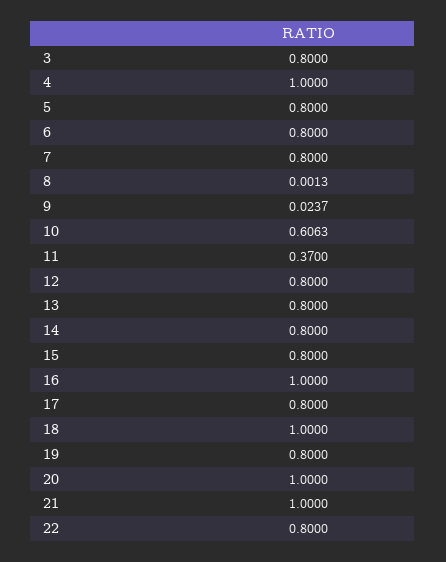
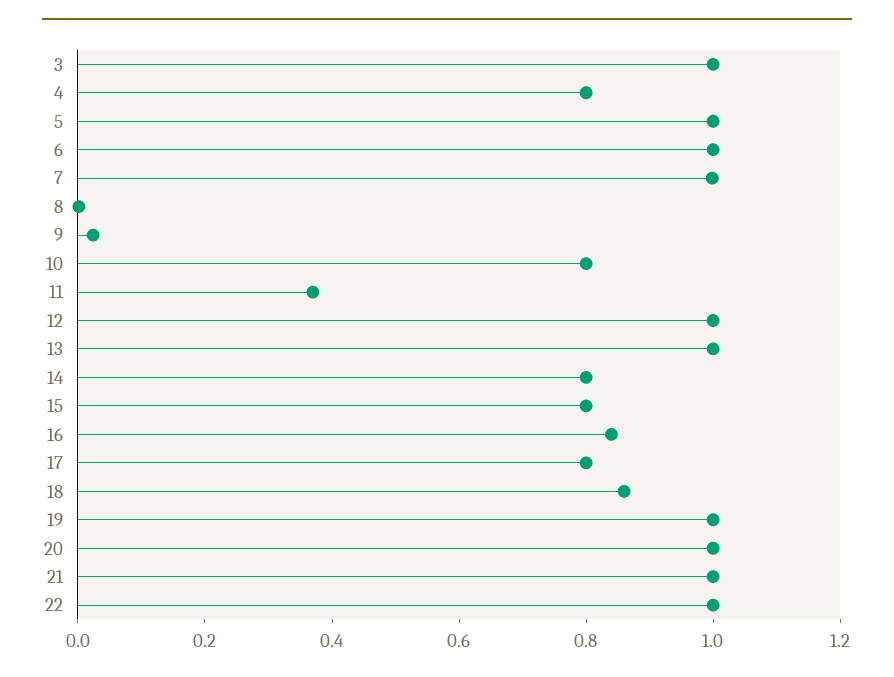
3: 0.8 -> 1
4: 1 -> 0.8
5: 0.8 -> 1
6: 0.8 -> 1
7: 0.8 -> 1
10: 0.6063 -> 0.8
12: 0.8 -> 1
13: 0.8 -> 1
16: 1 -> 0.85
18: 1 -> 0.85
19: 0.8 -> 1
22: 0.8 -> 1

